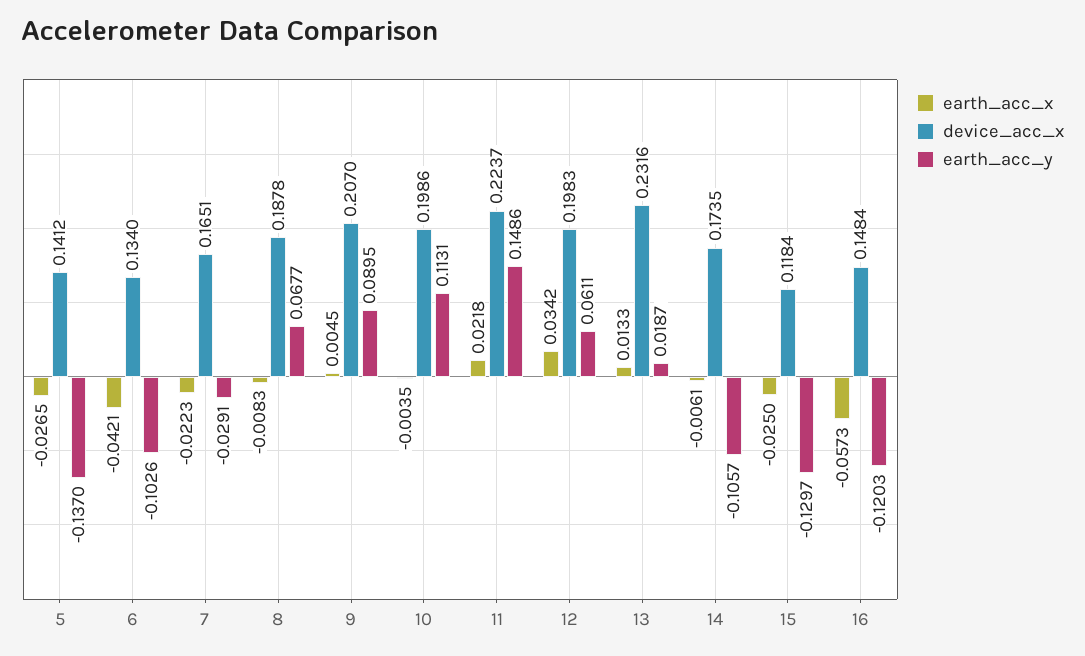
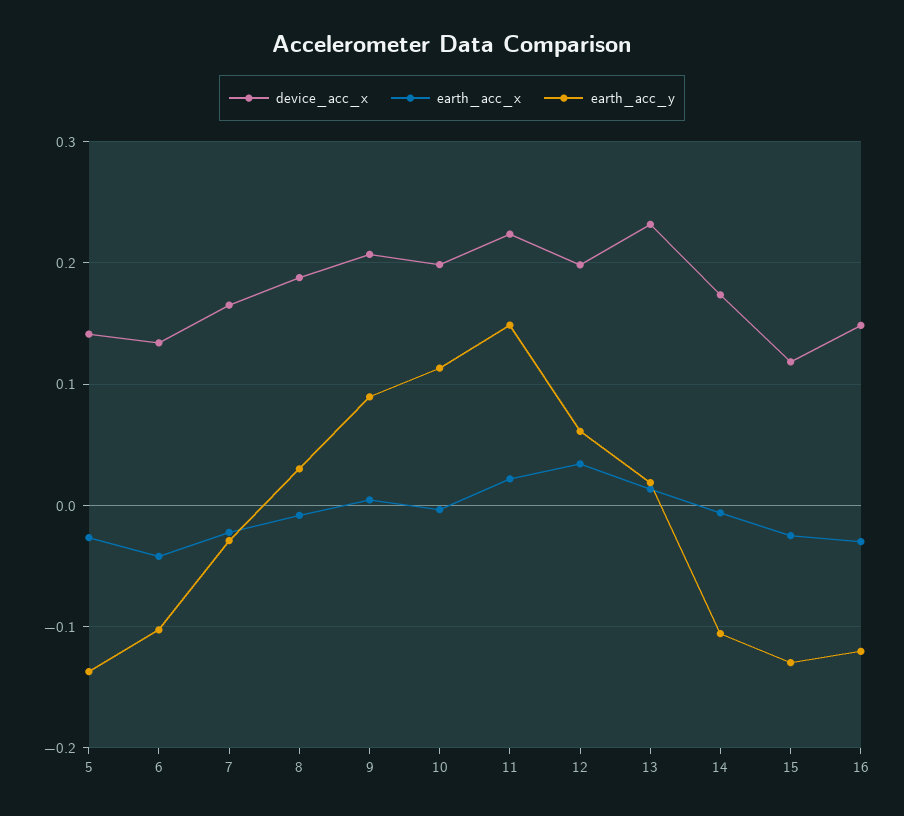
earth_acc_y, 8: 0.0677 -> 0.03
earth_acc_x, 16: -0.0573 -> -0.03

